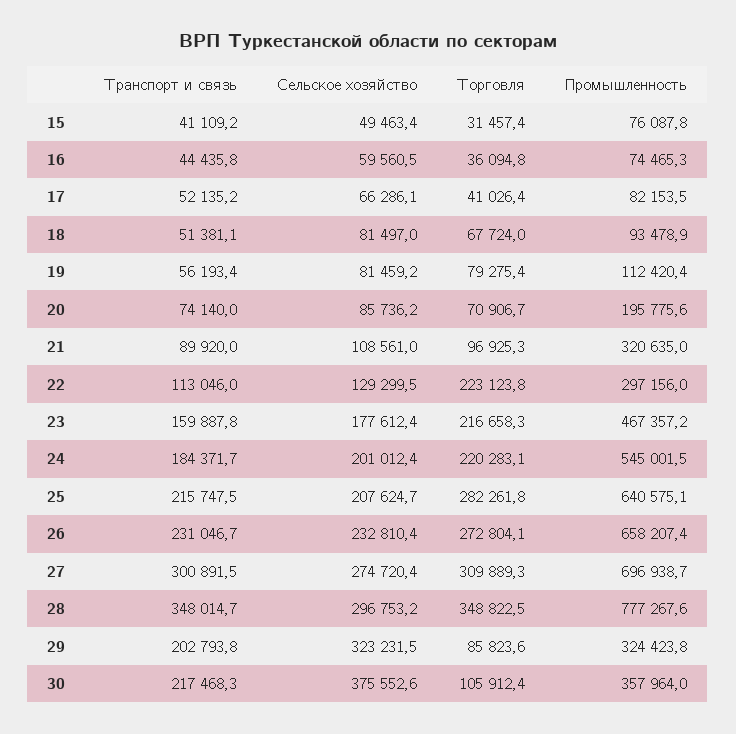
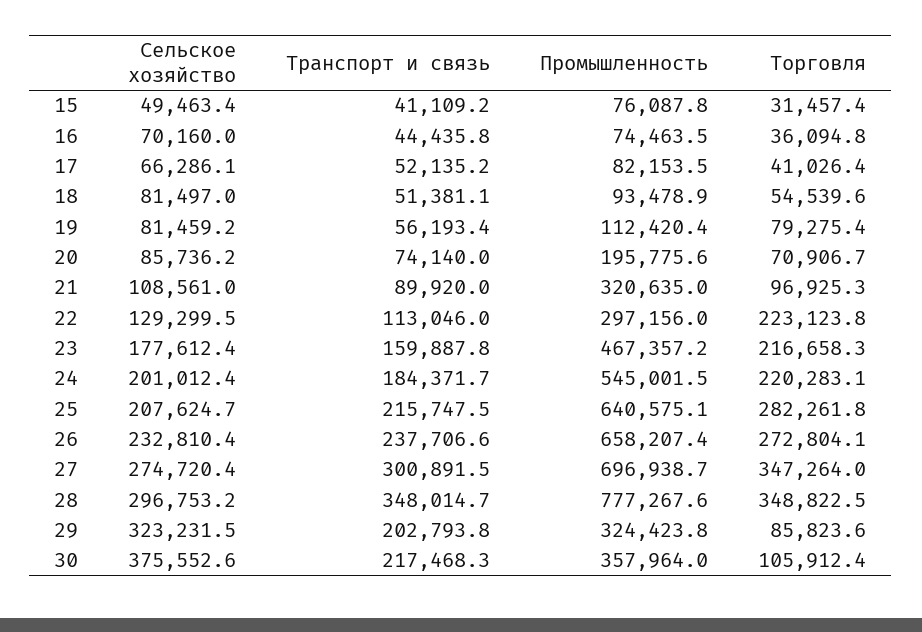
Сельское хозяйство, 16: 59560.5 -> 70160
Промышленность, 16: 74465.3 -> 74463.5
Торговля, 18: 67724 -> 54539.6
Транспорт и связь, 26: 231046.7 -> 237706.6
Торговля, 27: 309889.3 -> 347264

